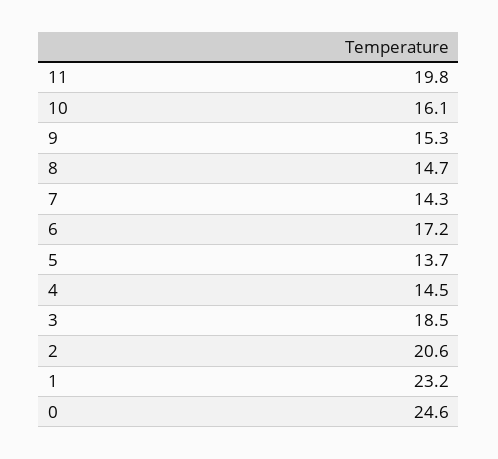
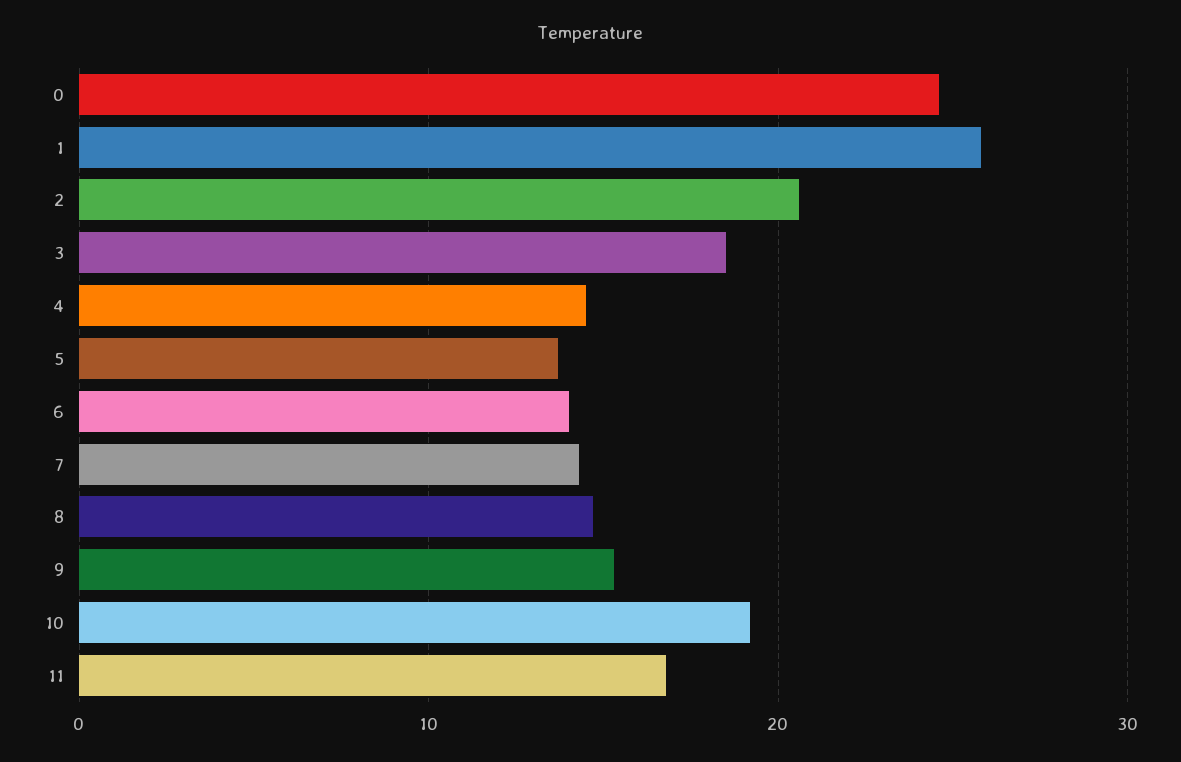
11: 19.8 -> 17
10: 16.1 -> 19
6: 17.2 -> 14
1: 23.2 -> 26

